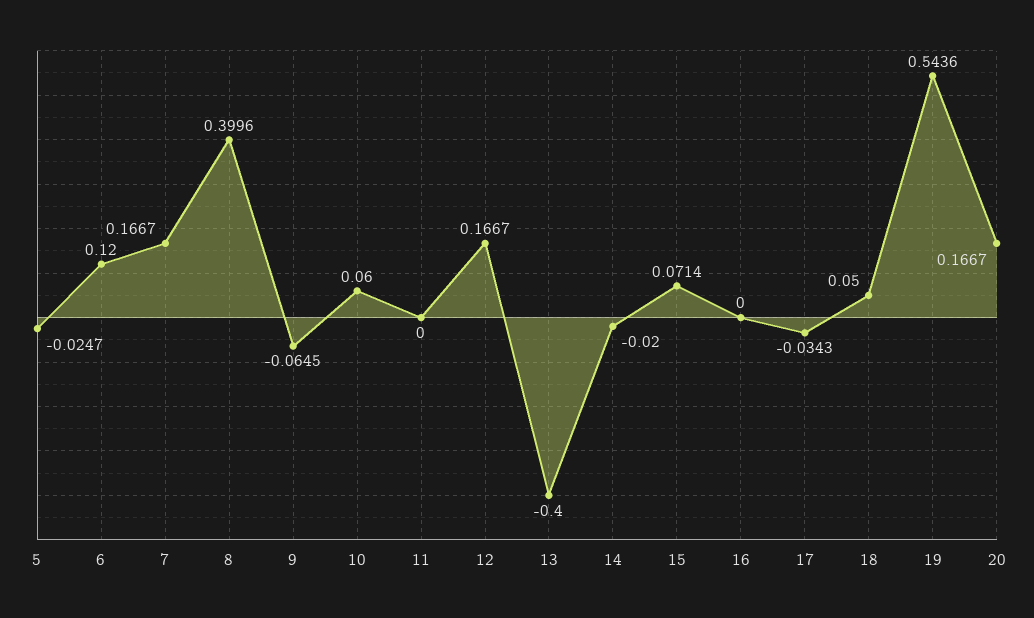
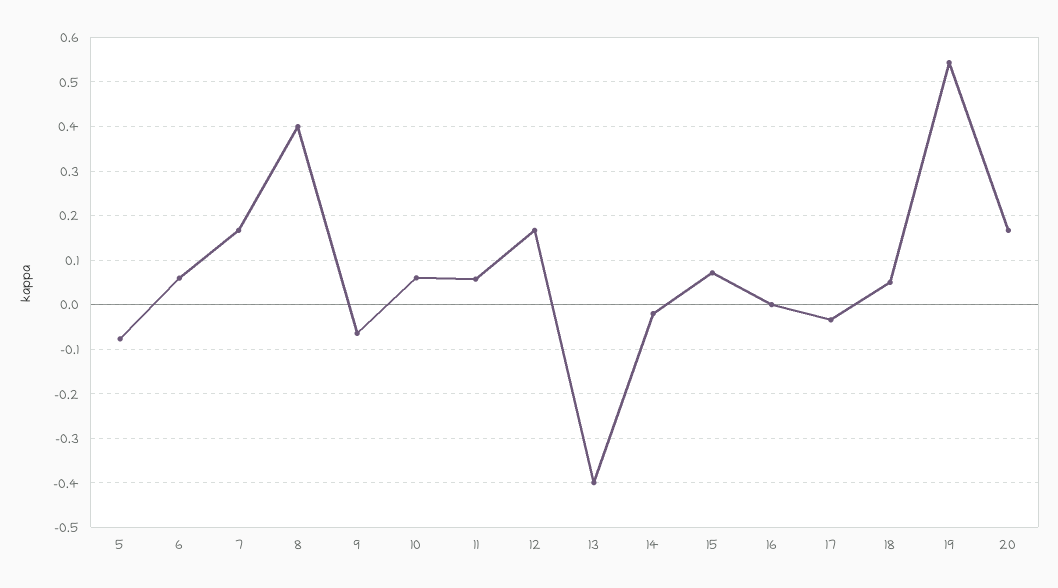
5: -0.0247 -> -0.08
6: 0.12 -> 0.06
11: 0 -> 0.06

